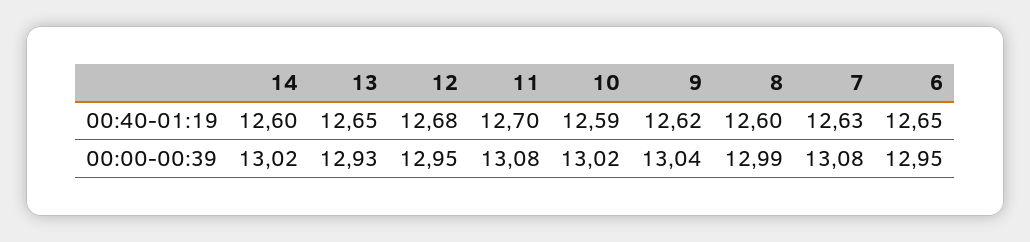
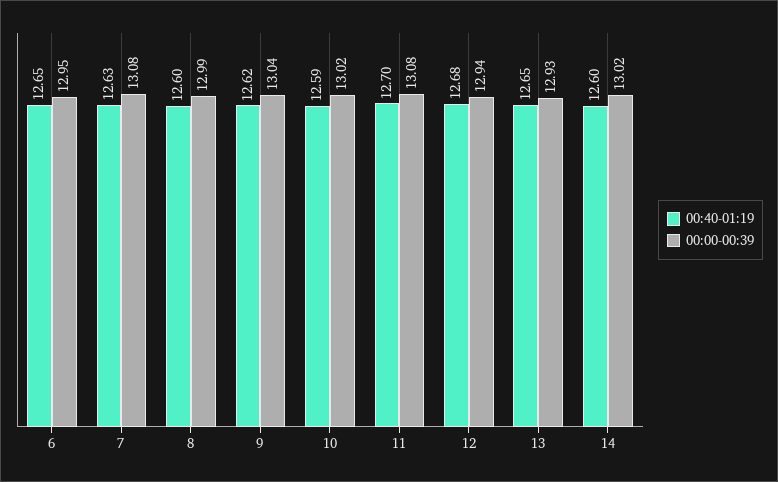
00:00-00:39, 12: 12.95 -> 12.94

